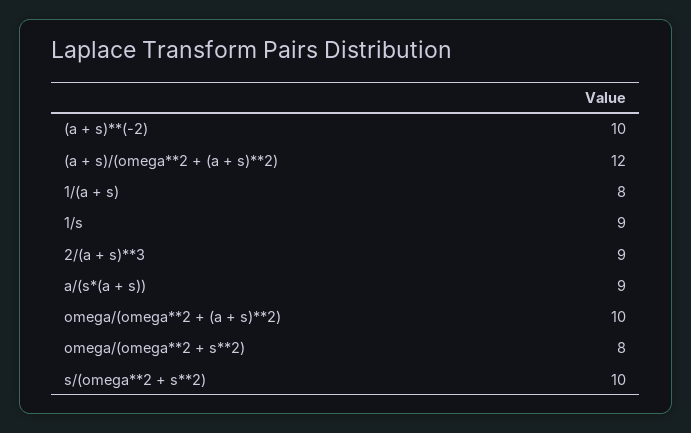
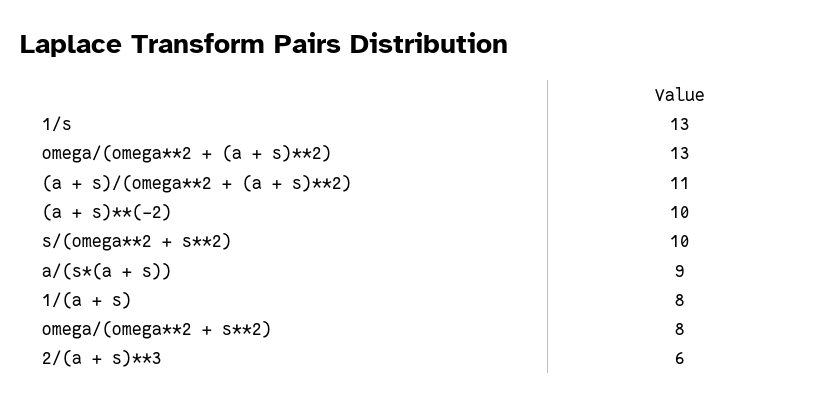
(a + s)/(omega**2 + (a + s)**2): 12 -> 11
1/s: 9 -> 13
2/(a + s)**3: 9 -> 6
omega/(omega**2 + (a + s)**2): 10 -> 13

